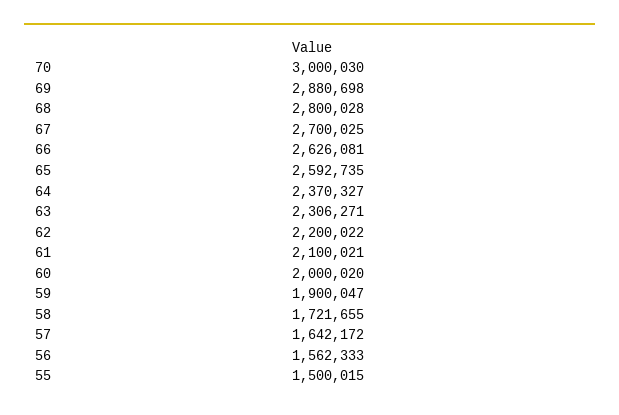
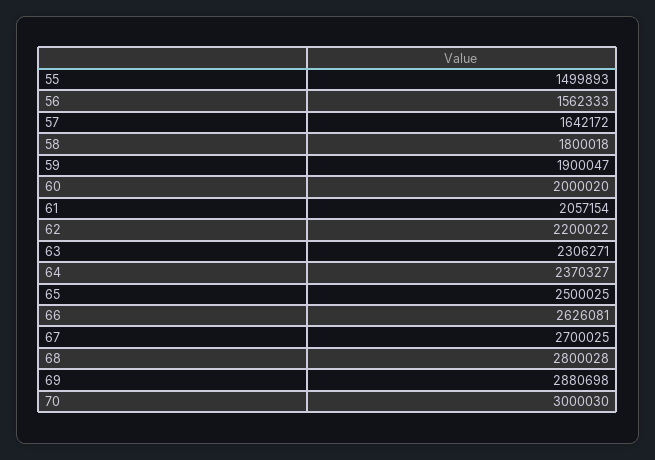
65: 2592735 -> 2500025
61: 2100021 -> 2057154
58: 1721655 -> 1800018
55: 1500015 -> 1499893

